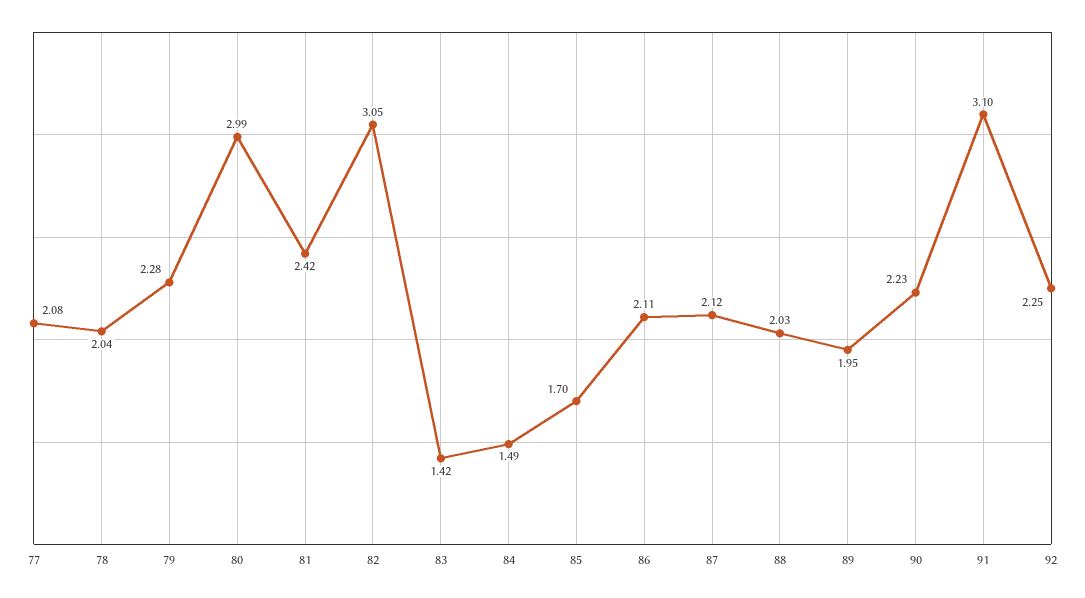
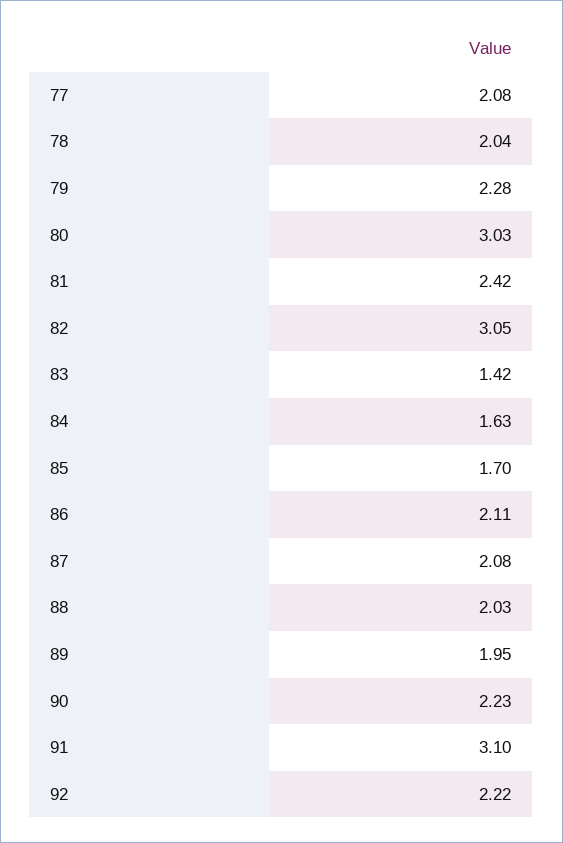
80: 2.99 -> 3.03
84: 1.49 -> 1.63
87: 2.12 -> 2.08
92: 2.25 -> 2.22

